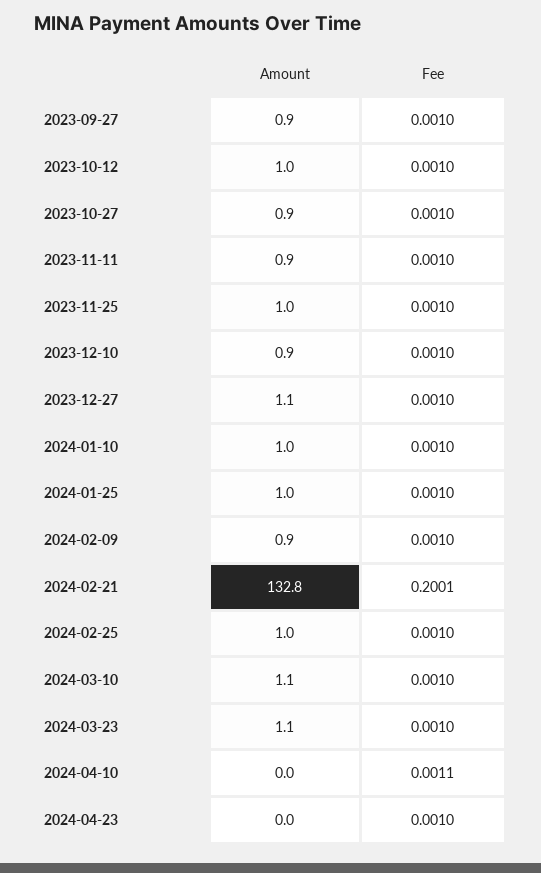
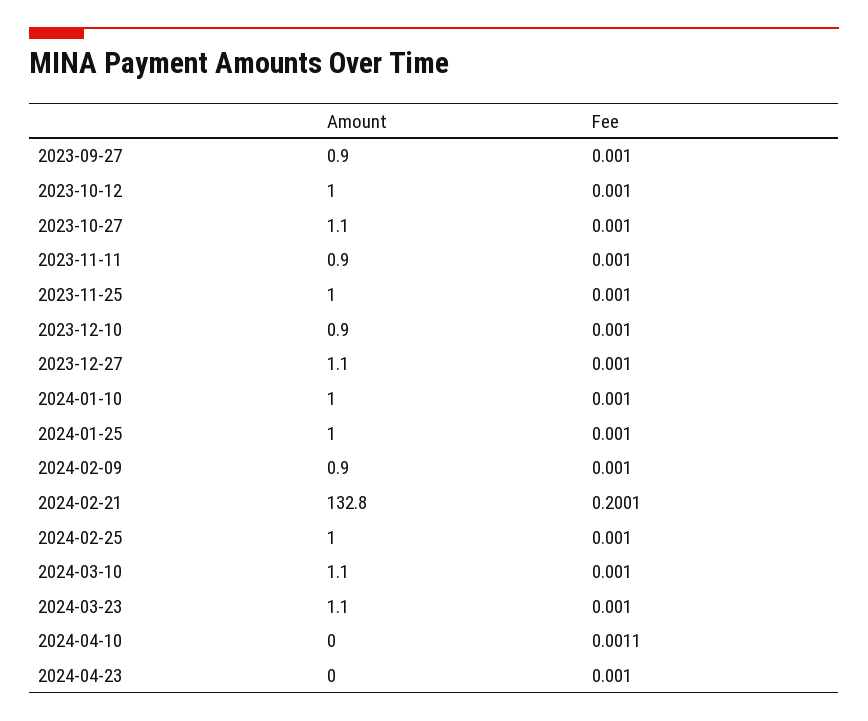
Amount, 2023-10-27: 0.9 -> 1.1

